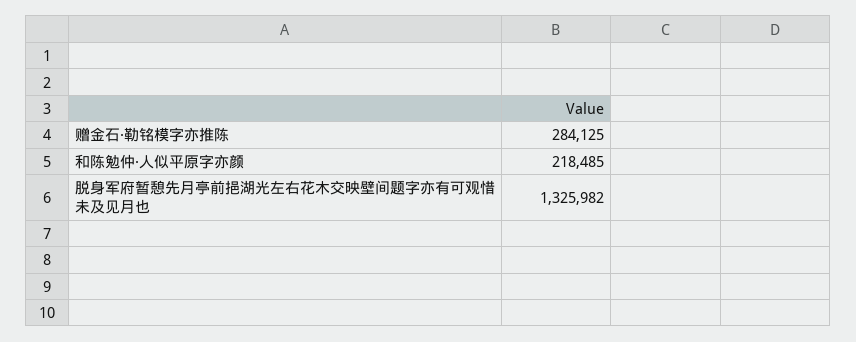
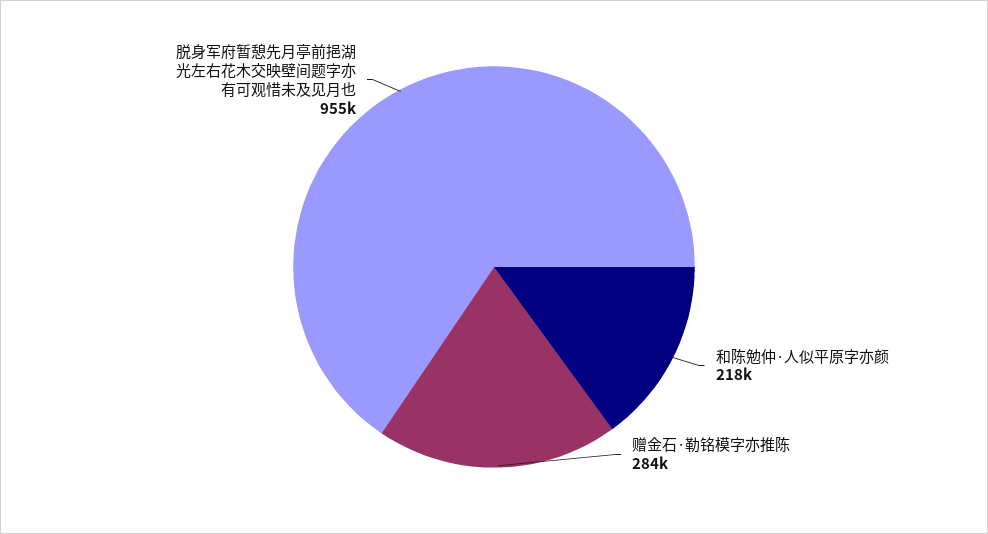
脱身军府暂憩先月亭前挹湖光左右花木交映壁间题字亦有可观惜未及见月也: 1325982 -> 955000

